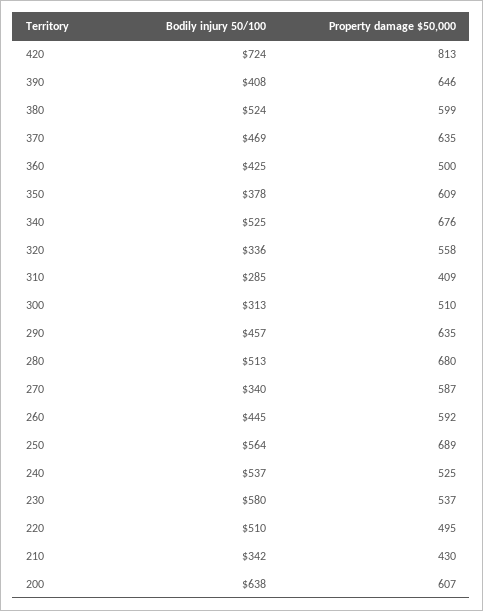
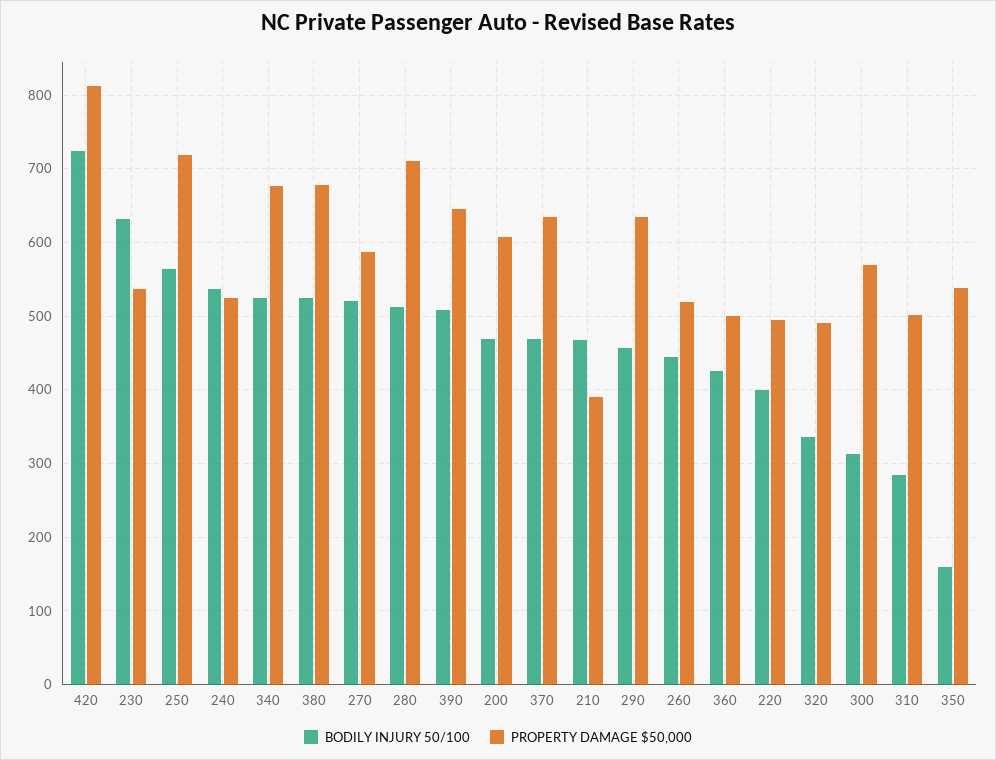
Bodily injury 50/100, 390: 408 -> 510
Property damage $50,000, 380: 599 -> 680
Bodily injury 50/100, 350: 378 -> 160
Property damage $50,000, 350: 609 -> 540
Property damage $50,000, 320: 558 -> 490
Property damage $50,000, 310: 409 -> 500
Property damage $50,000, 300: 510 -> 570
Property damage $50,000, 280: 680 -> 710
Bodily injury 50/100, 270: 340 -> 520
Property damage $50,000, 260: 592 -> 520
Property damage $50,000, 250: 689 -> 720
Bodily injury 50/100, 230: 580 -> 630
Bodily injury 50/100, 220: 510 -> 400
Bodily injury 50/100, 210: 342 -> 470
Property damage $50,000, 210: 430 -> 390
Bodily injury 50/100, 200: 638 -> 470

